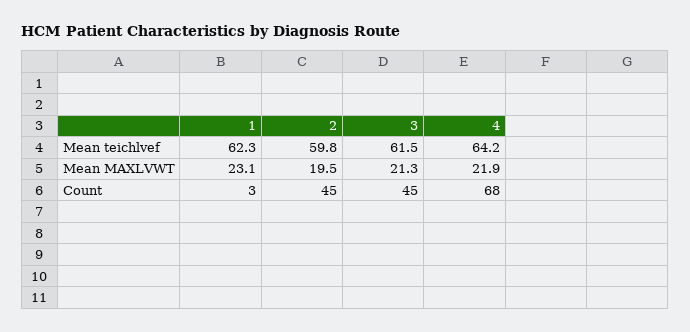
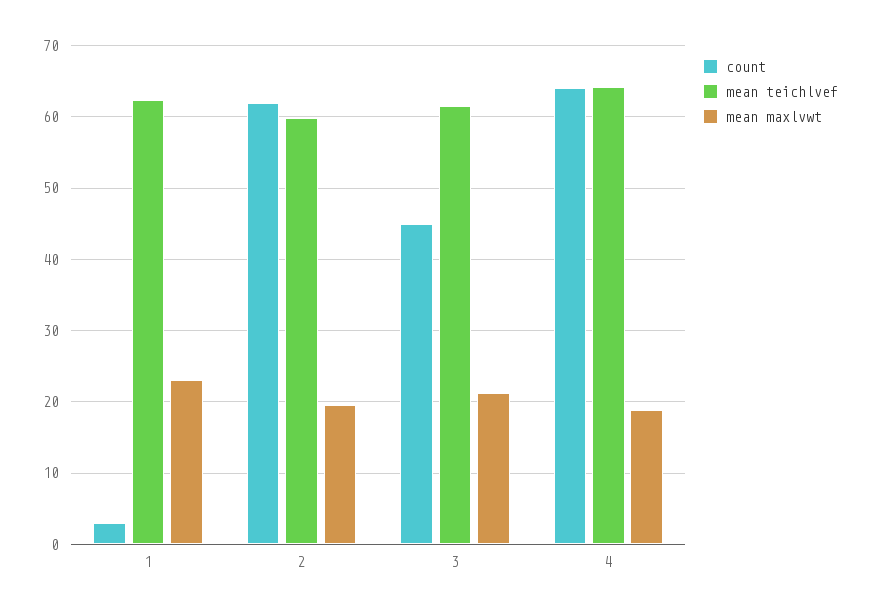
Mean MAXLVWT, 4: 21.9 -> 19
Count, 2: 45 -> 62
Count, 4: 68 -> 64

